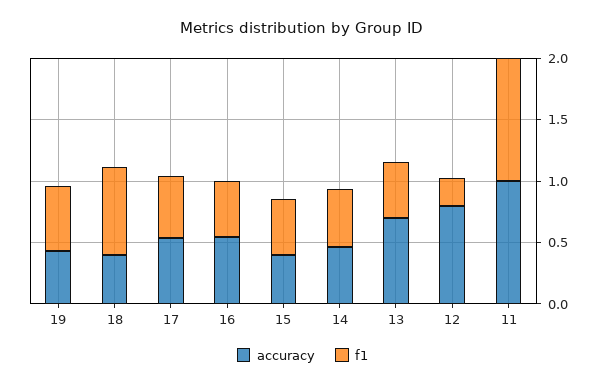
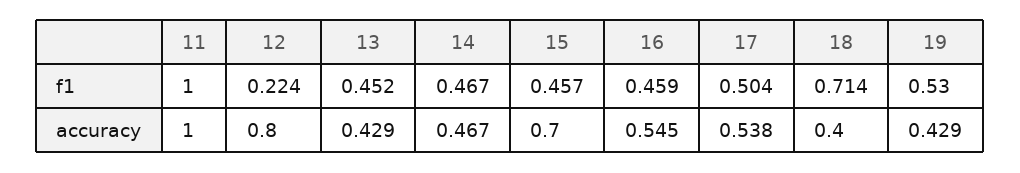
accuracy, 15: 0.4 -> 0.7
accuracy, 13: 0.7 -> 0.429

